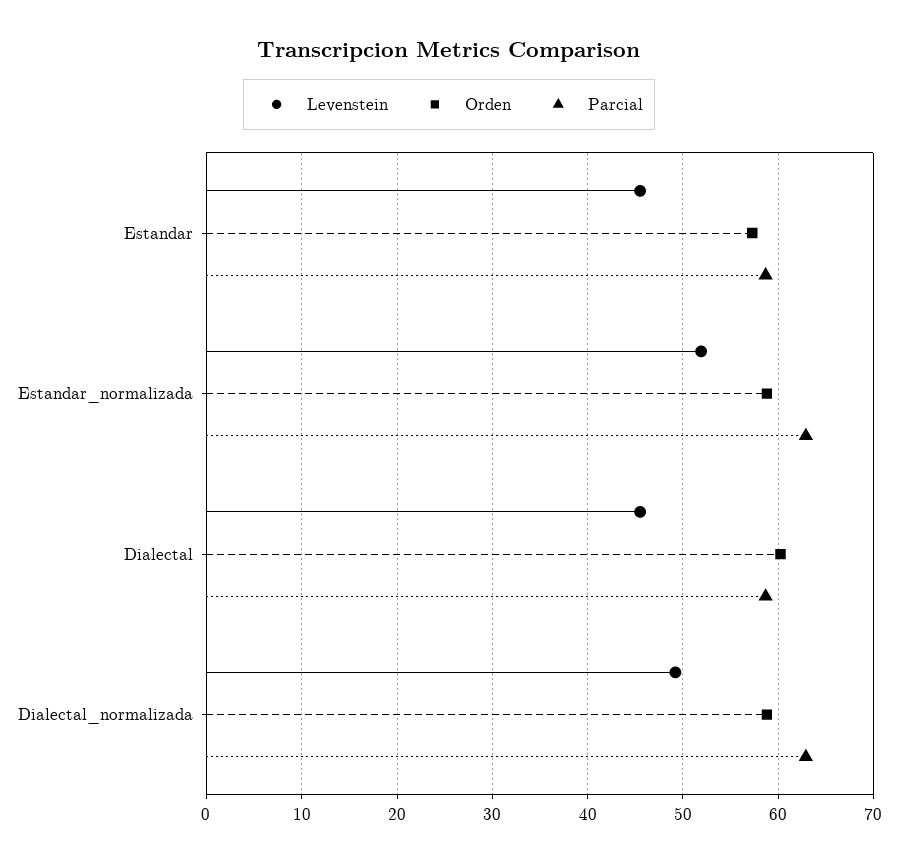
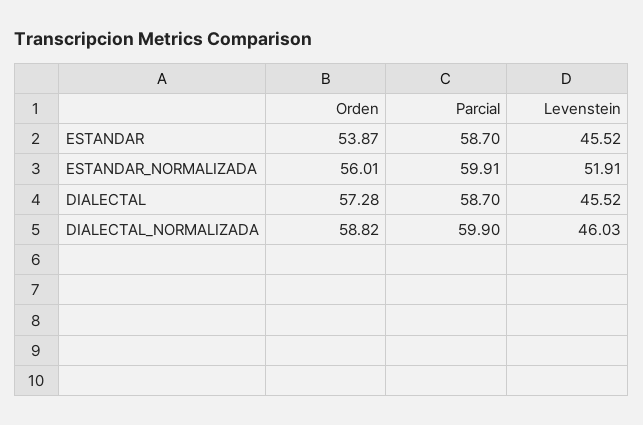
Orden, Estandar: 57 -> 53.87
Orden, Estandar_normalizada: 59 -> 56.01
Parcial, Estandar_normalizada: 63 -> 59.91
Orden, Dialectal: 60 -> 57.28
Levenstein, Dialectal_normalizada: 49 -> 46.03
Parcial, Dialectal_normalizada: 63 -> 59.9

